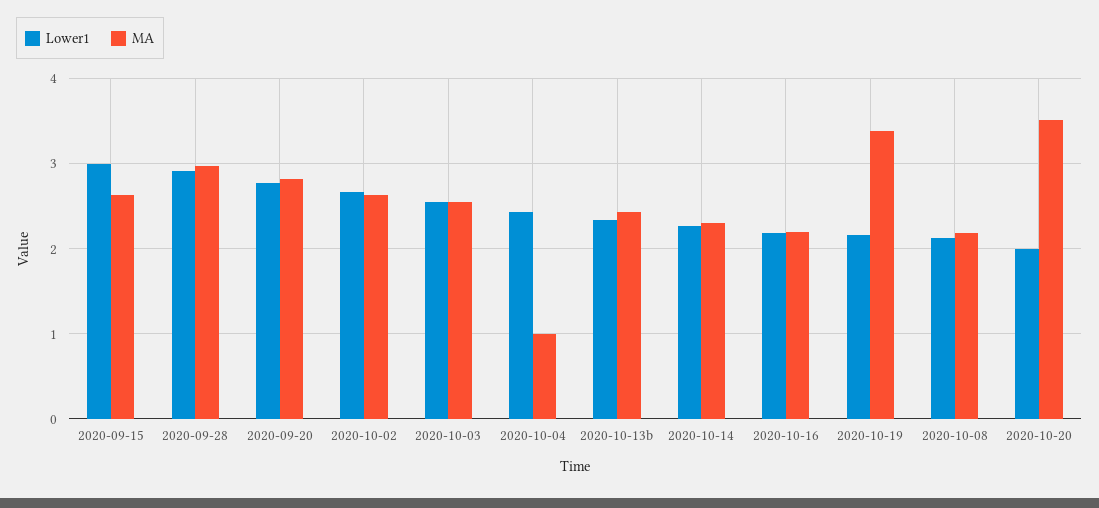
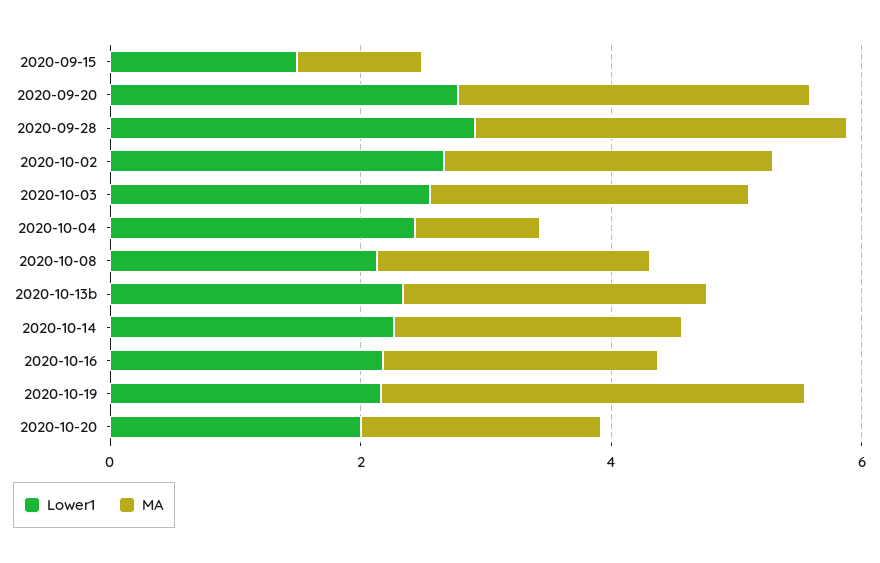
Lower1, 2020-09-15: 3 -> 1.5
MA, 2020-09-15: 2.6 -> 1
MA, 2020-10-20: 3.5 -> 2

